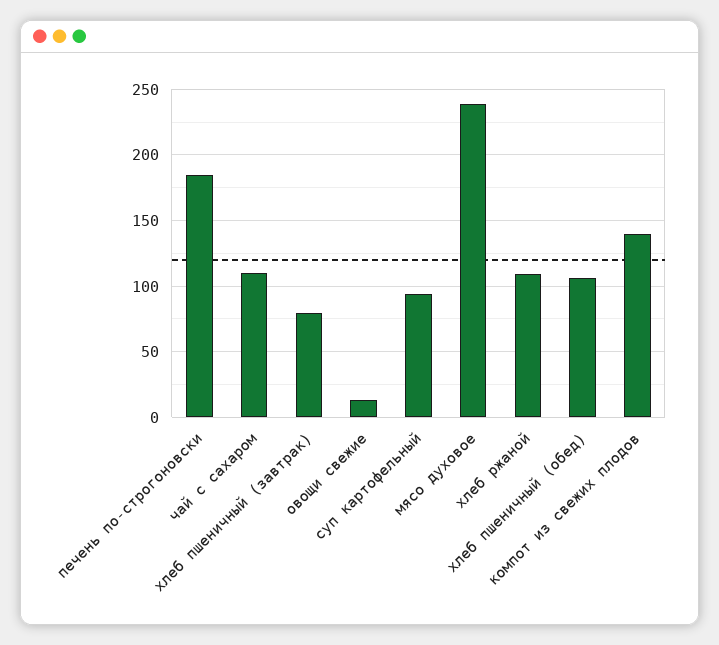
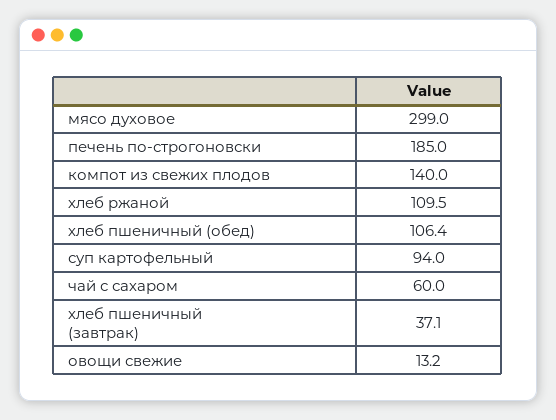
чай с сахаром: 110 -> 60
хлеб пшеничный (завтрак): 80 -> 37.1
мясо духовое: 240 -> 299

